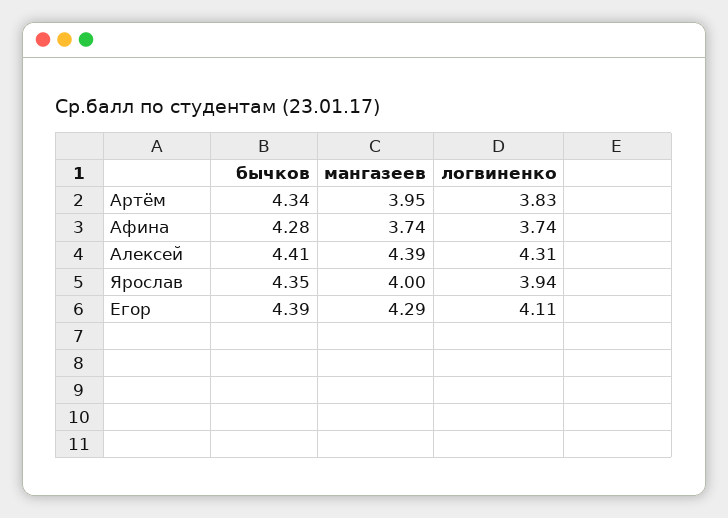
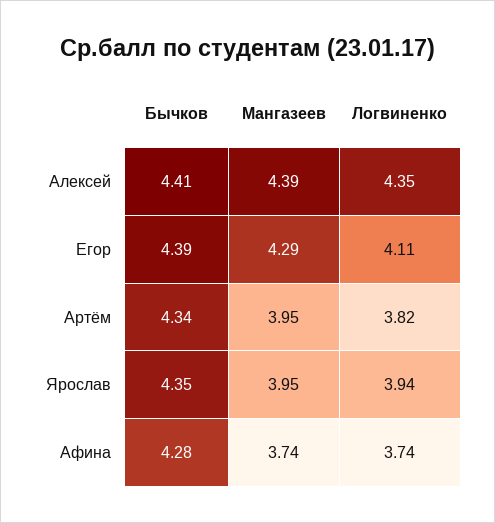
логвиненко, Артём: 3.83 -> 3.82
логвиненко, Алексей: 4.31 -> 4.35
мангазеев, Ярослав: 4 -> 3.95

